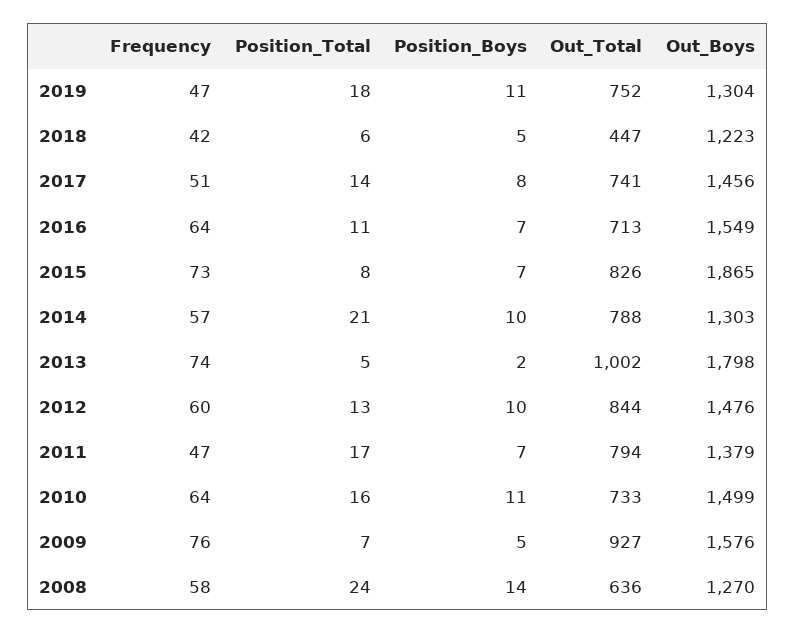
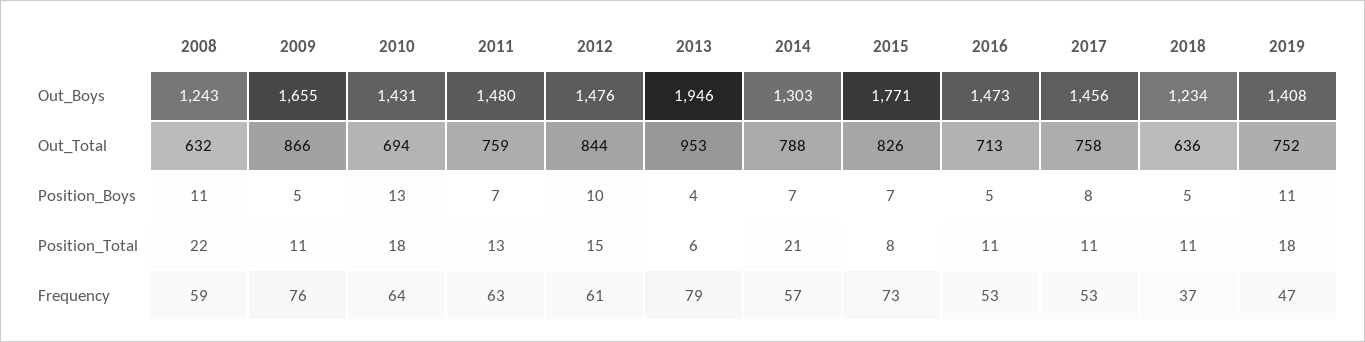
Out_Boys, 2019: 1304 -> 1408
Frequency, 2018: 42 -> 37
Position_Total, 2018: 6 -> 11
Out_Total, 2018: 447 -> 636
Out_Boys, 2018: 1223 -> 1234
Frequency, 2017: 51 -> 53
Position_Total, 2017: 14 -> 11
Out_Total, 2017: 741 -> 758
Frequency, 2016: 64 -> 53
Position_Boys, 2016: 7 -> 5
Out_Boys, 2016: 1549 -> 1473
Out_Boys, 2015: 1865 -> 1771
Position_Boys, 2014: 10 -> 7
Frequency, 2013: 74 -> 79
Position_Total, 2013: 5 -> 6
Position_Boys, 2013: 2 -> 4
Out_Total, 2013: 1002 -> 953
Out_Boys, 2013: 1798 -> 1946
Frequency, 2012: 60 -> 61
Position_Total, 2012: 13 -> 15
Frequency, 2011: 47 -> 63
Position_Total, 2011: 17 -> 13
Out_Total, 2011: 794 -> 759
Out_Boys, 2011: 1379 -> 1480
Position_Total, 2010: 16 -> 18
Position_Boys, 2010: 11 -> 13
Out_Total, 2010: 733 -> 694
Out_Boys, 2010: 1499 -> 1431
Position_Total, 2009: 7 -> 11
Out_Total, 2009: 927 -> 866
Out_Boys, 2009: 1576 -> 1655
Frequency, 2008: 58 -> 59
Position_Total, 2008: 24 -> 22
Position_Boys, 2008: 14 -> 11
Out_Total, 2008: 636 -> 632
Out_Boys, 2008: 1270 -> 1243

